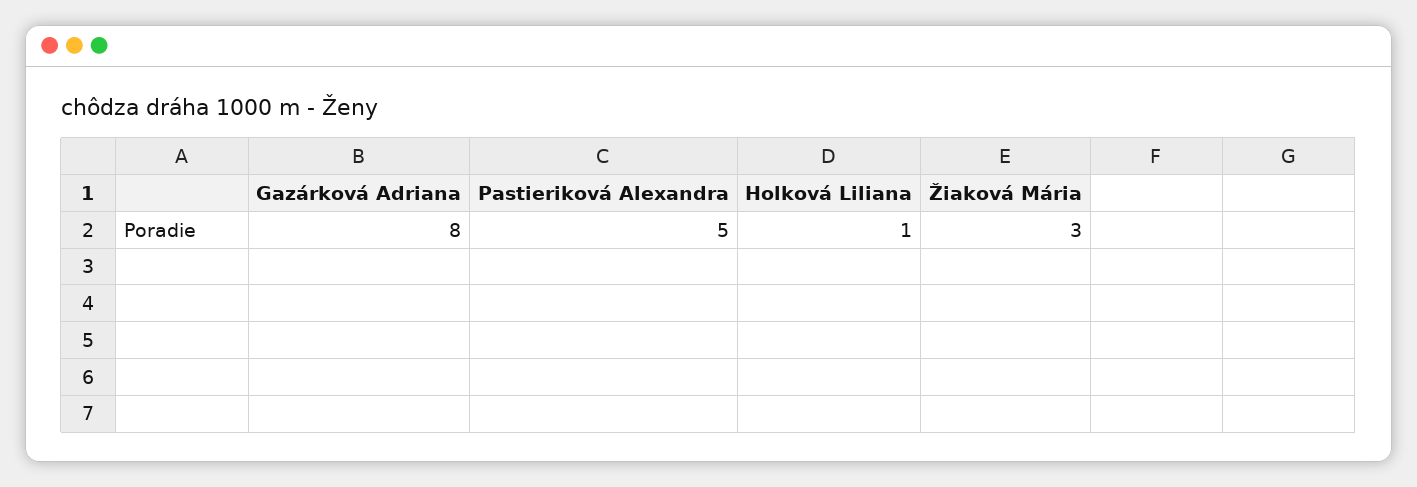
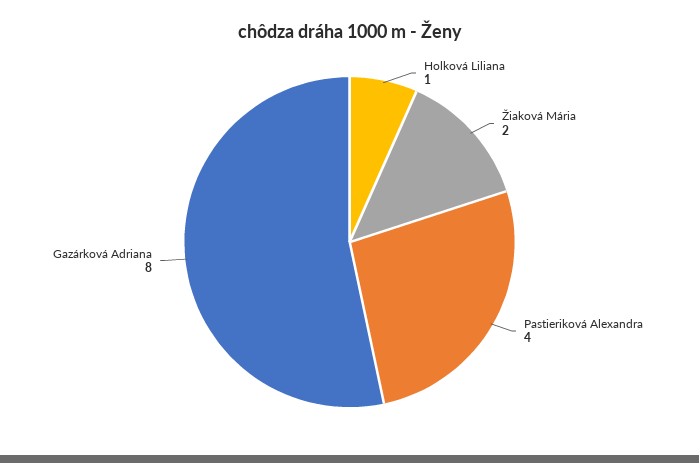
Pastieriková Alexandra: 5 -> 4
Žiaková Mária: 3 -> 2

